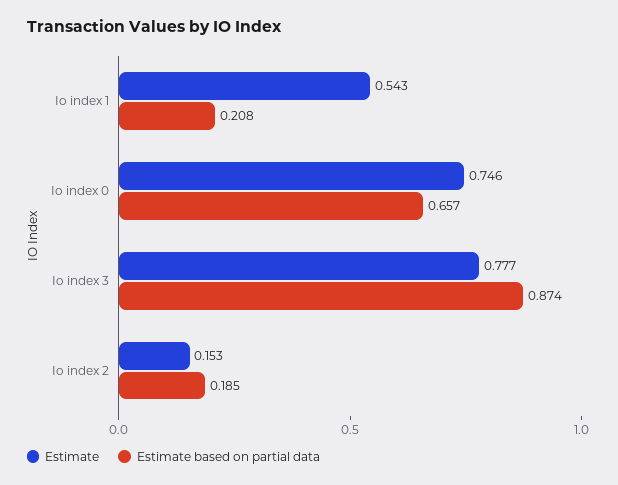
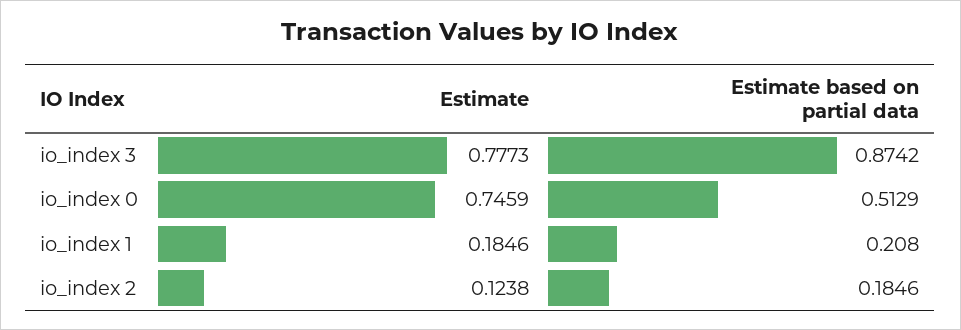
Estimate, Io index 1: 0.543 -> 0.1846
Estimate based on partial data, Io index 0: 0.657 -> 0.5129
Estimate, Io index 2: 0.153 -> 0.1238

